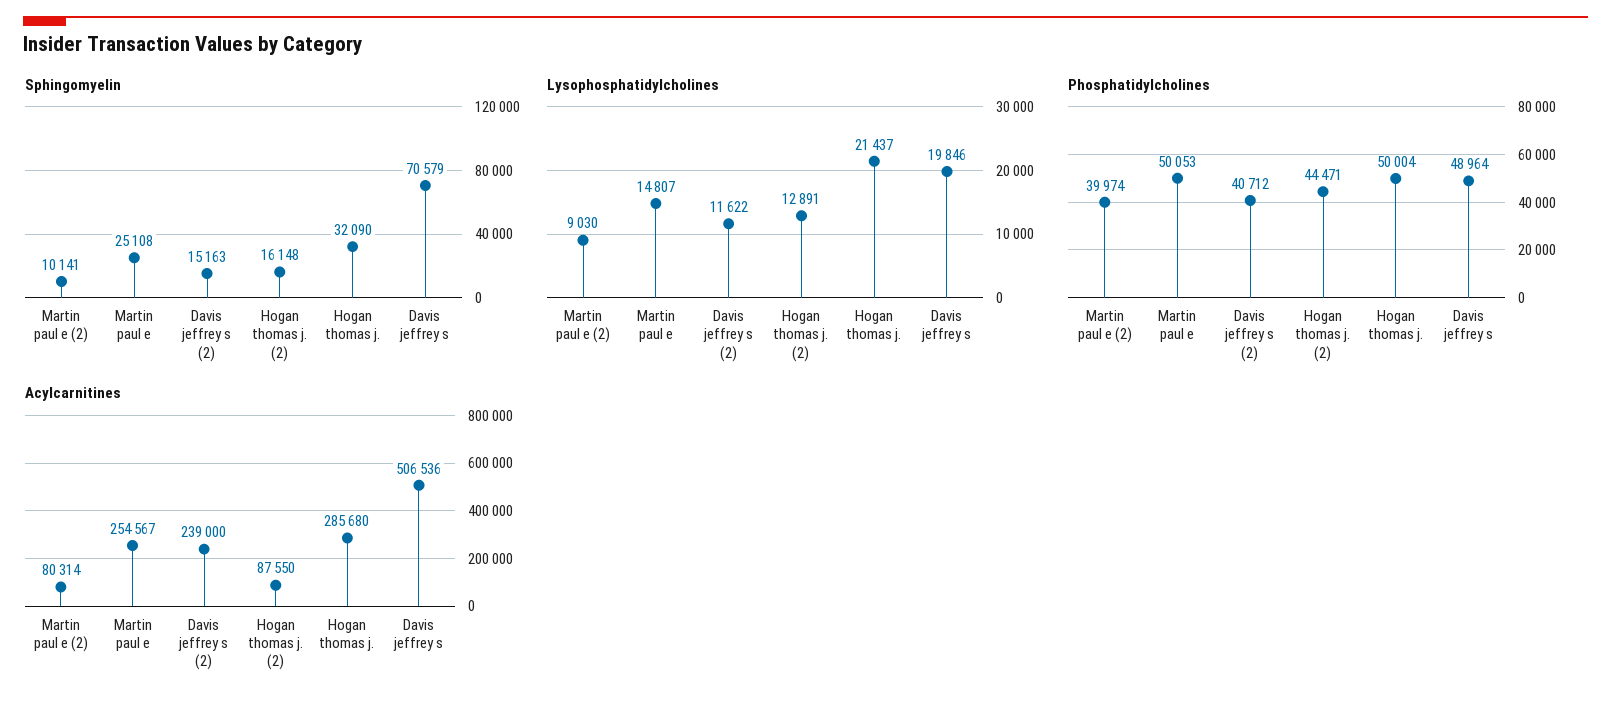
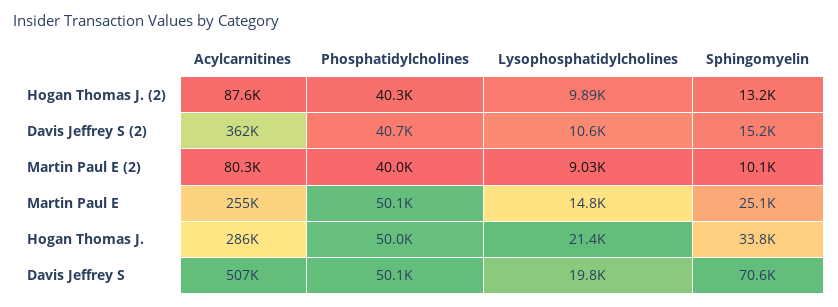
Sphingomyelin, Hogan thomas j. (2): 16148 -> 13200
Sphingomyelin, Hogan thomas j.: 32090 -> 33800
Lysophosphatidylcholines, Davis jeffrey s (2): 11622 -> 10600
Lysophosphatidylcholines, Hogan thomas j. (2): 12891 -> 9890
Phosphatidylcholines, Hogan thomas j. (2): 44471 -> 40300
Phosphatidylcholines, Davis jeffrey s: 48964 -> 50100
Acylcarnitines, Davis jeffrey s (2): 239000 -> 362000

